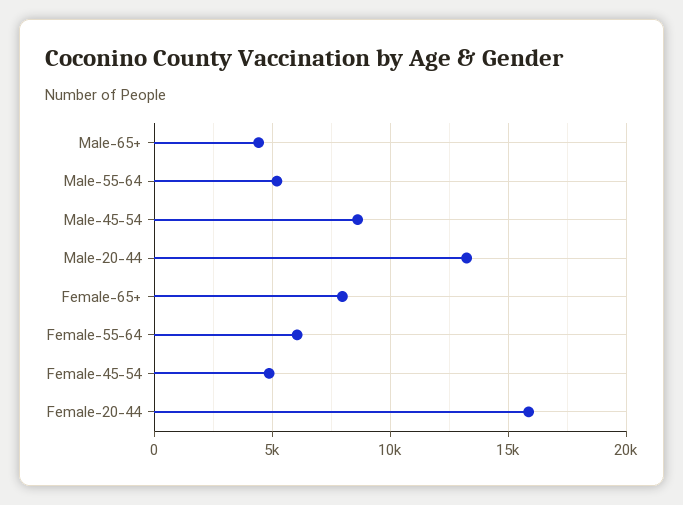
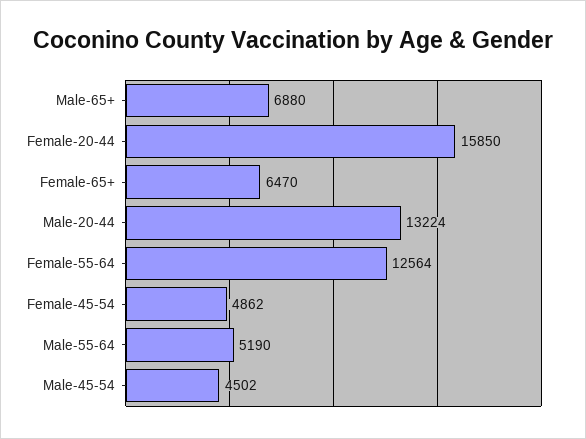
Male-65+: 4500 -> 6880
Male-45-54: 8500 -> 4502
Female-65+: 8000 -> 6470
Female-55-64: 6000 -> 12564

